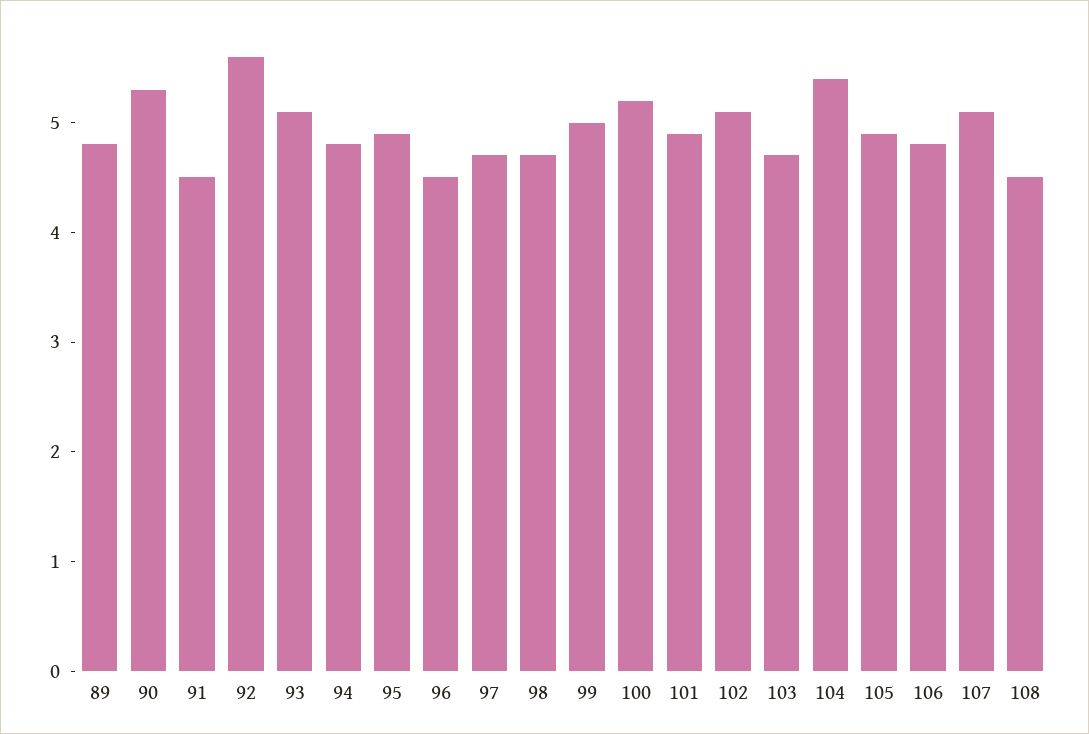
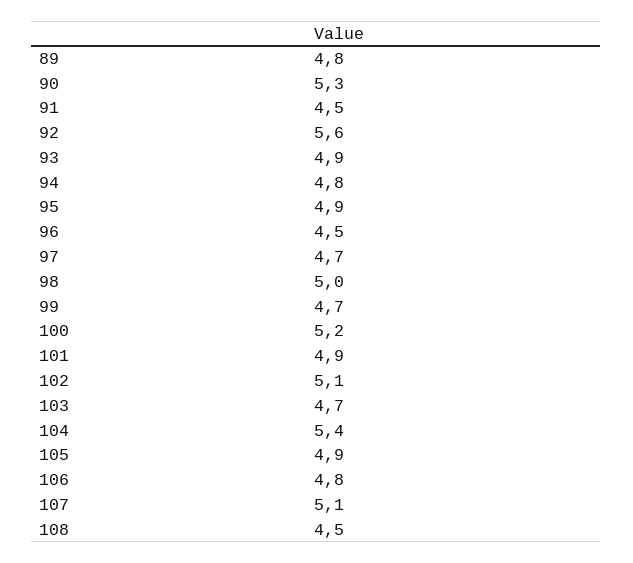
93: 5.1 -> 4.9
98: 4.7 -> 5
99: 5 -> 4.7

